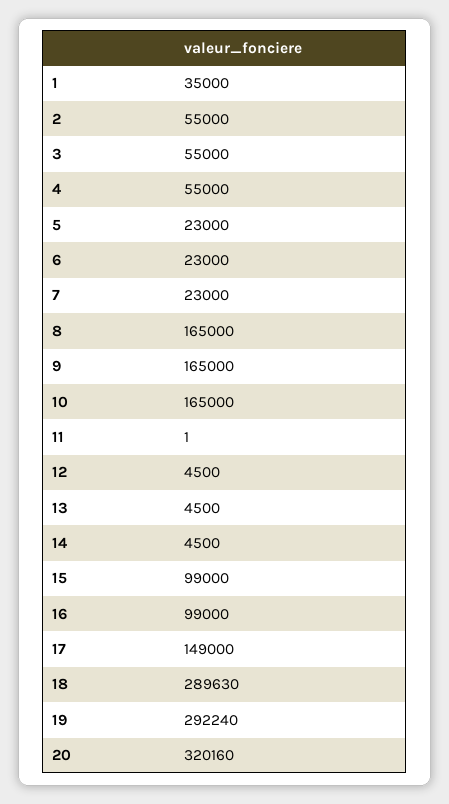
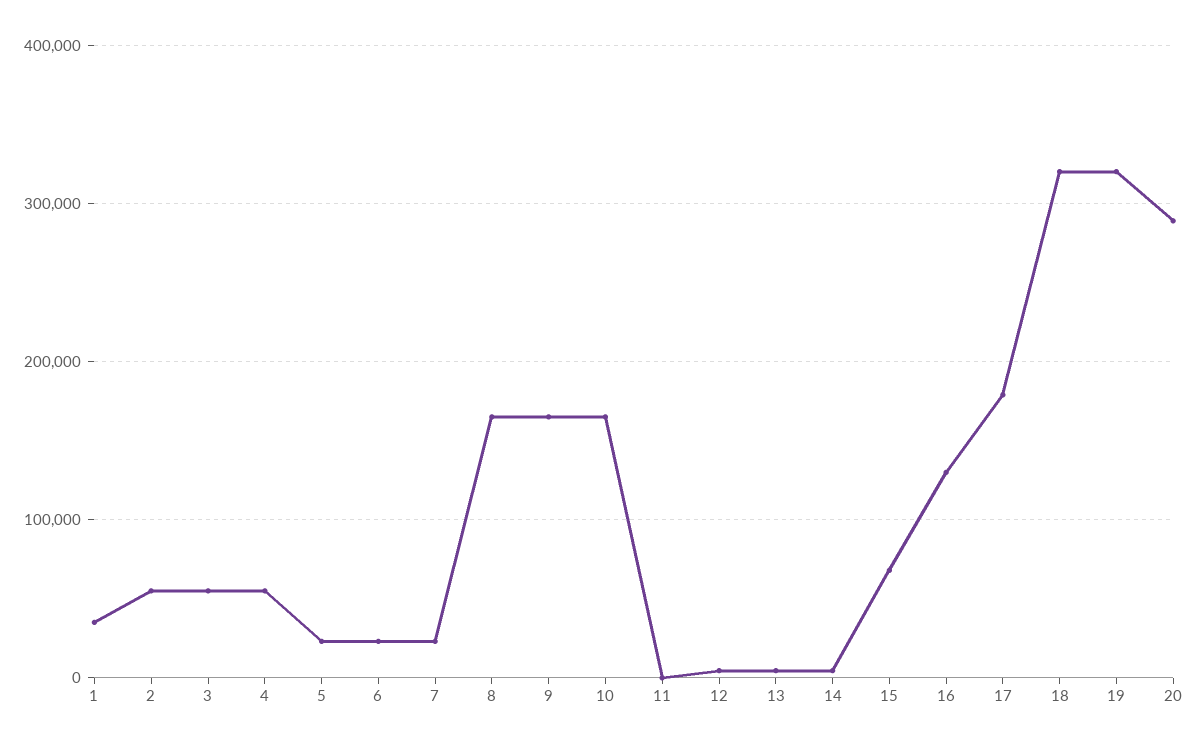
15: 99000 -> 70000
16: 99000 -> 130000
17: 149000 -> 180000
18: 289630 -> 320000
19: 292240 -> 320000
20: 320160 -> 290000

